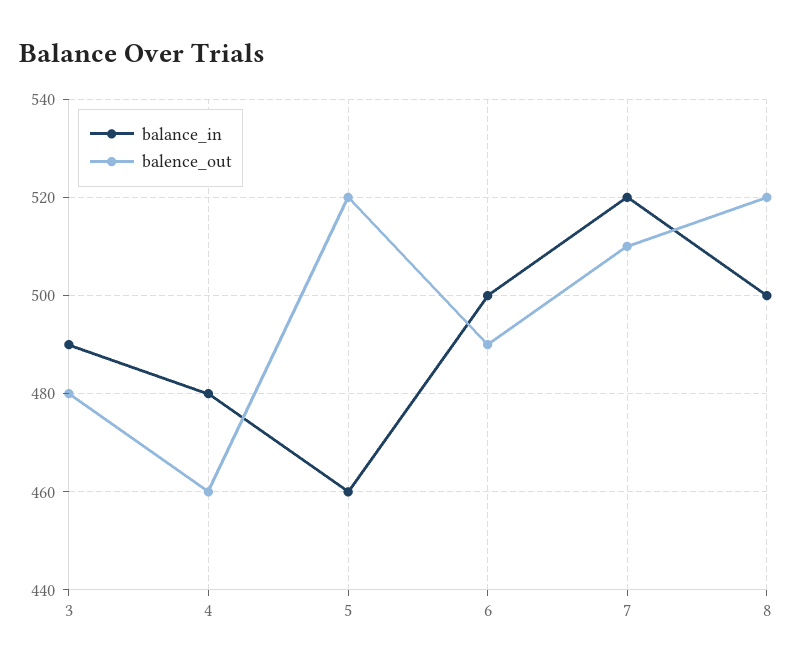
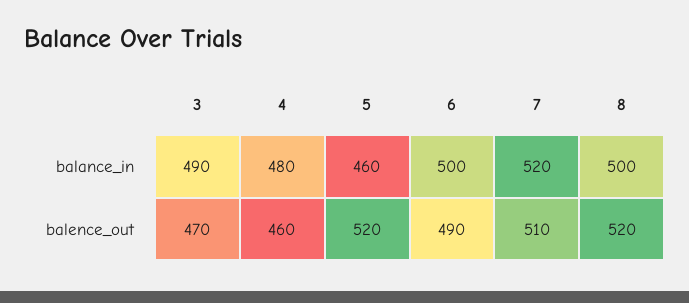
balence_out, 3: 480 -> 470

